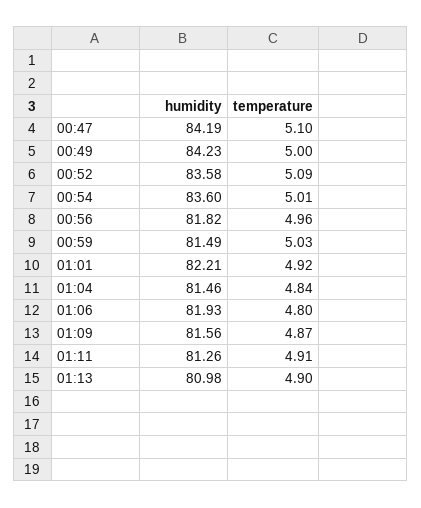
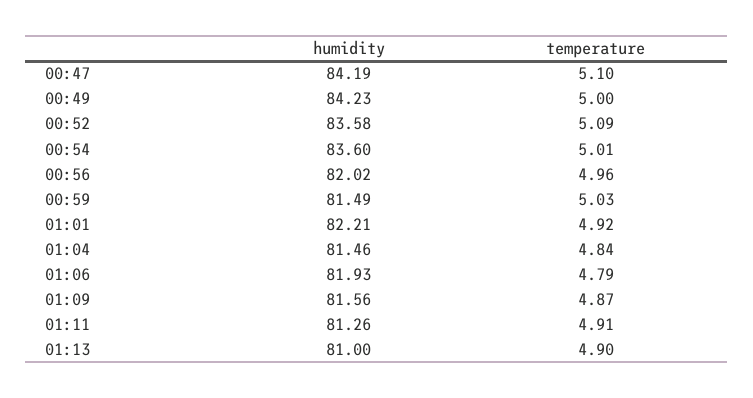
humidity, 00:56: 81.82 -> 82.02
temperature, 01:06: 4.8 -> 4.79
humidity, 01:13: 80.98 -> 81

